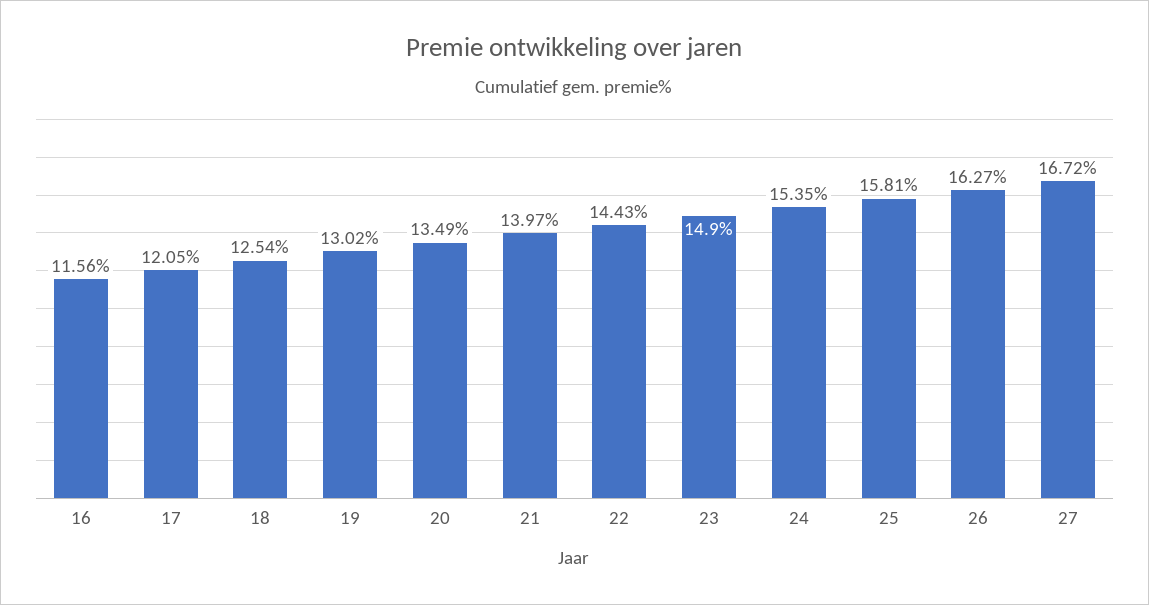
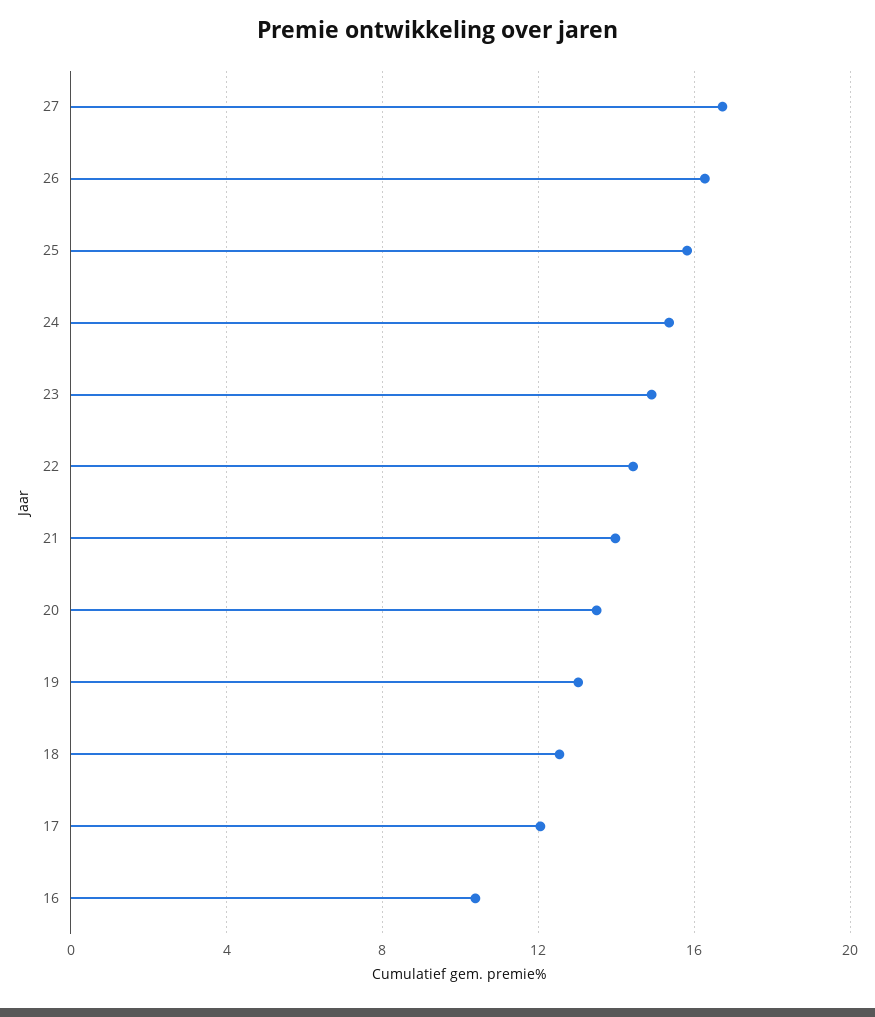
16: 11.56 -> 10.5

